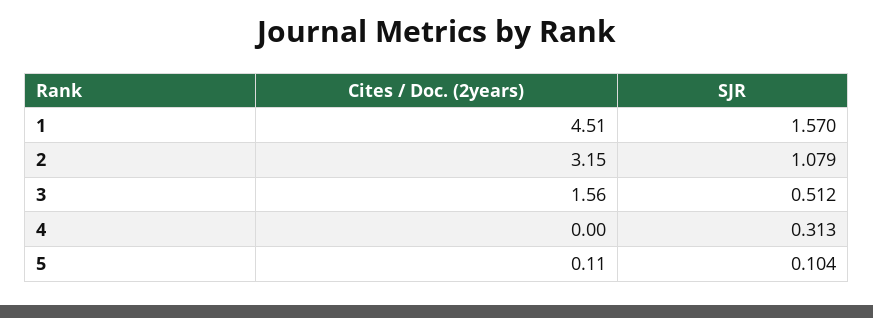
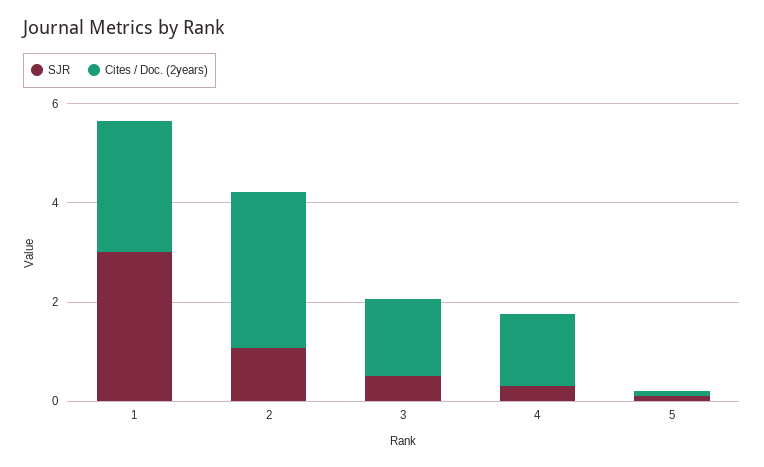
Cites / Doc. (2years), 1: 4.51 -> 2.5
SJR, 1: 1.57 -> 3
Cites / Doc. (2years), 4: 0 -> 1.5

